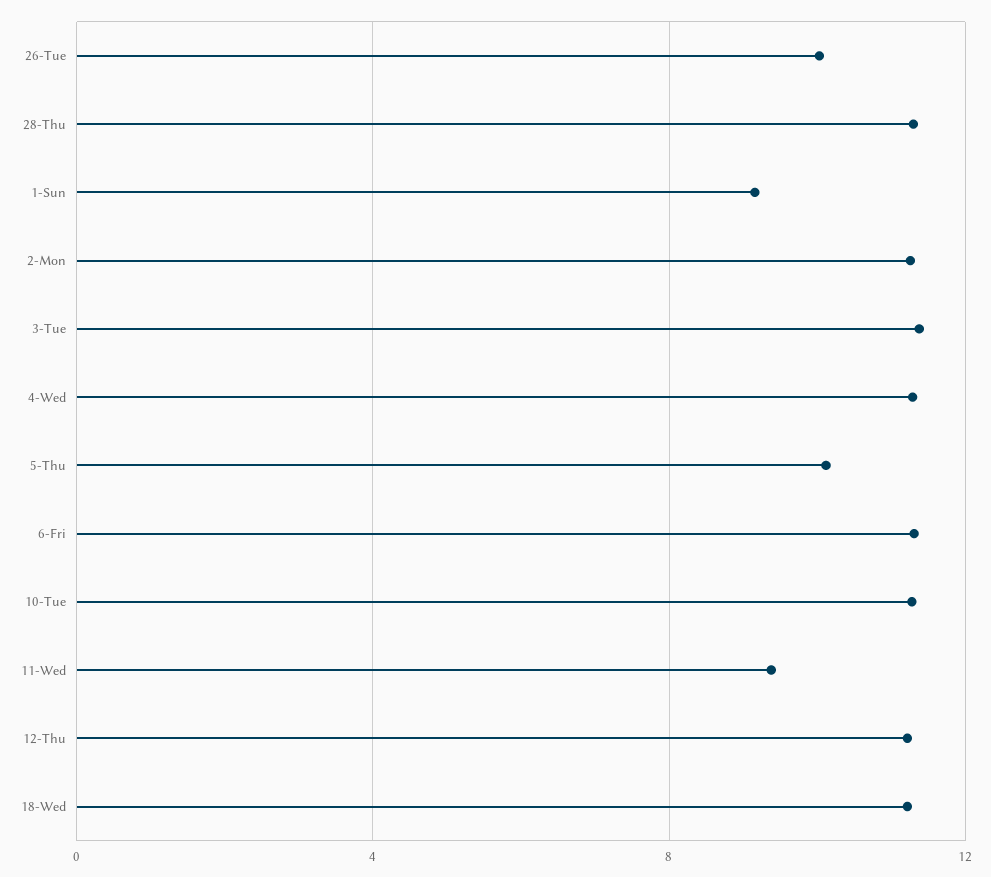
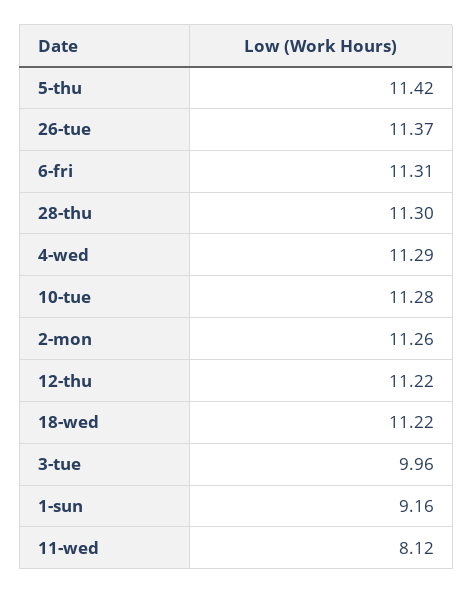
26-Tue: 10 -> 11.37
3-Tue: 11.5 -> 9.96
5-Thu: 10 -> 11.42
11-Wed: 9.5 -> 8.12

